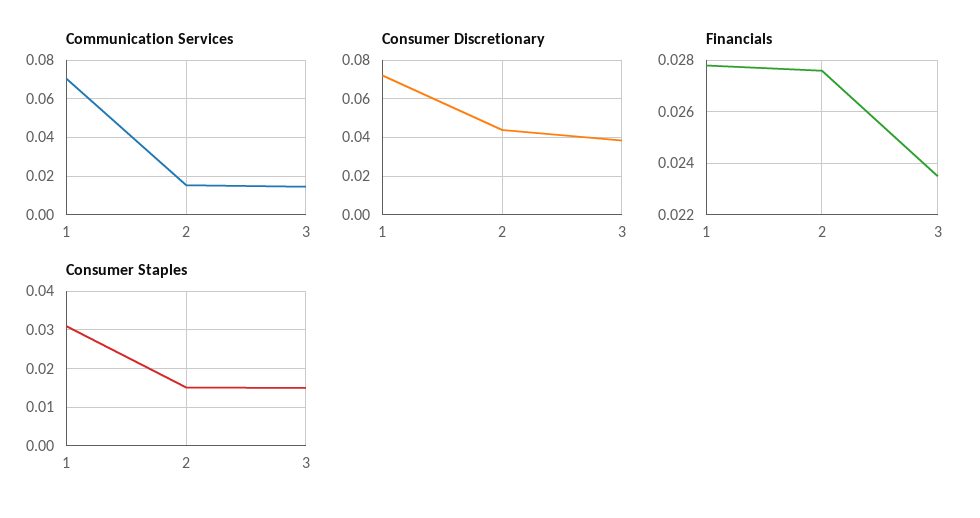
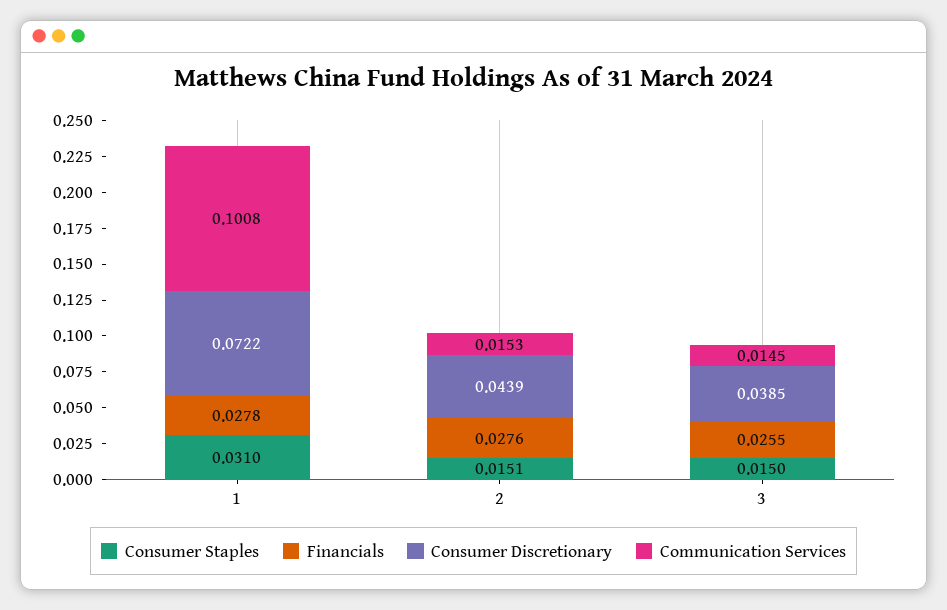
Communication Services, 1: 0.07 -> 0.1008
Financials, 3: 0.0235 -> 0.0255

